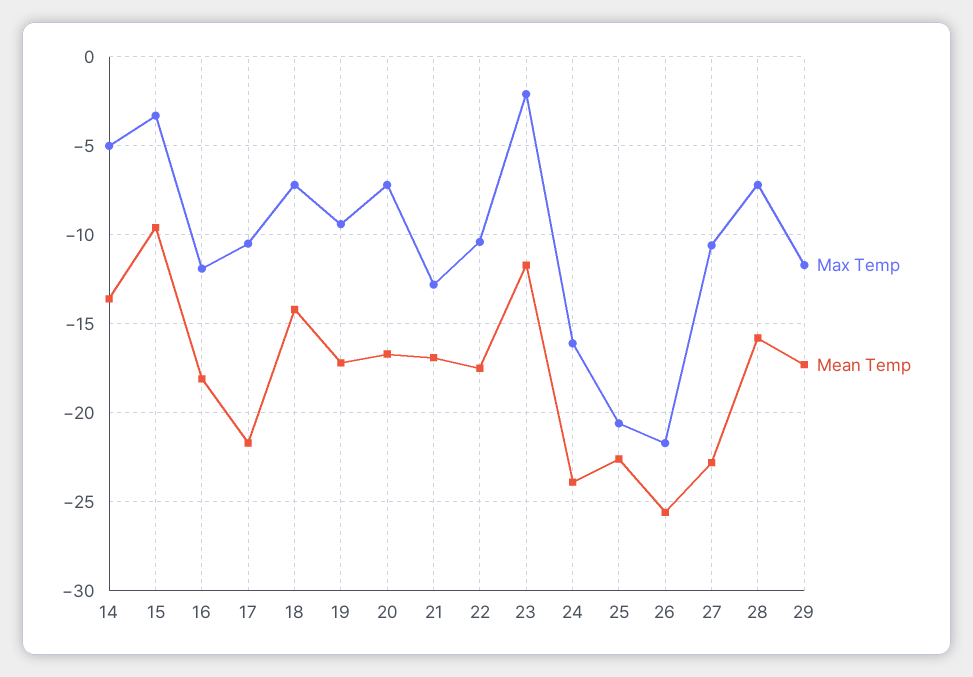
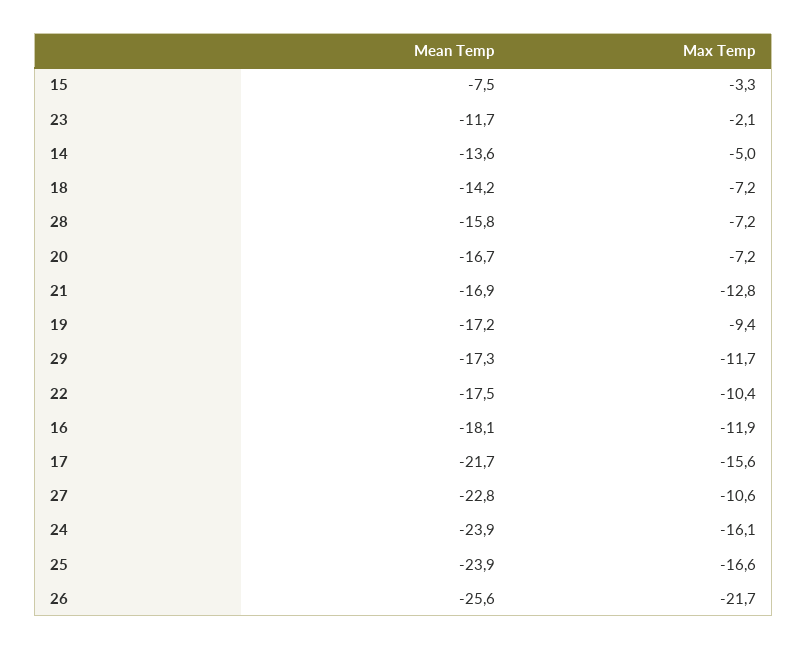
Mean Temp, 15: -9.5 -> -7.5
Max Temp, 17: -10.5 -> -15.6
Max Temp, 25: -20.5 -> -16.6
Mean Temp, 25: -22.5 -> -23.9

